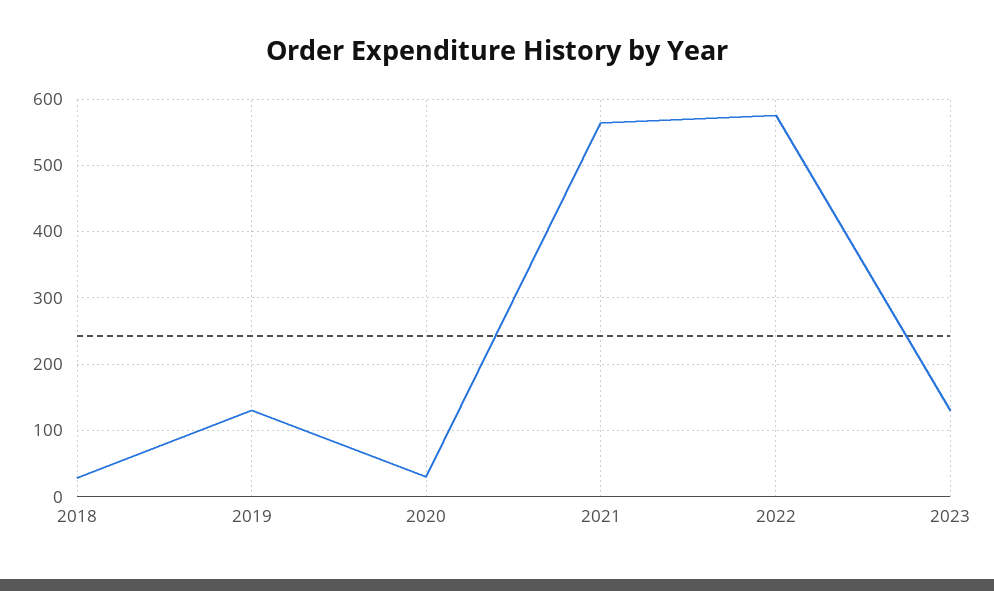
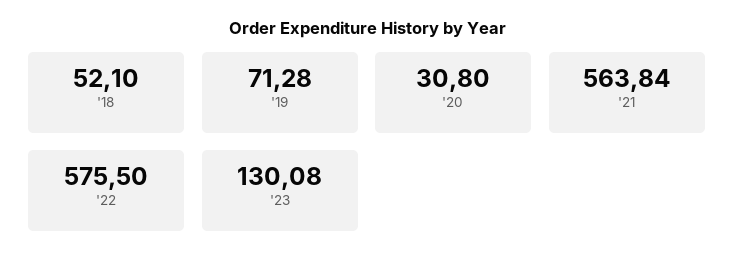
2018: 30 -> 52.1
2019: 130 -> 71.28

